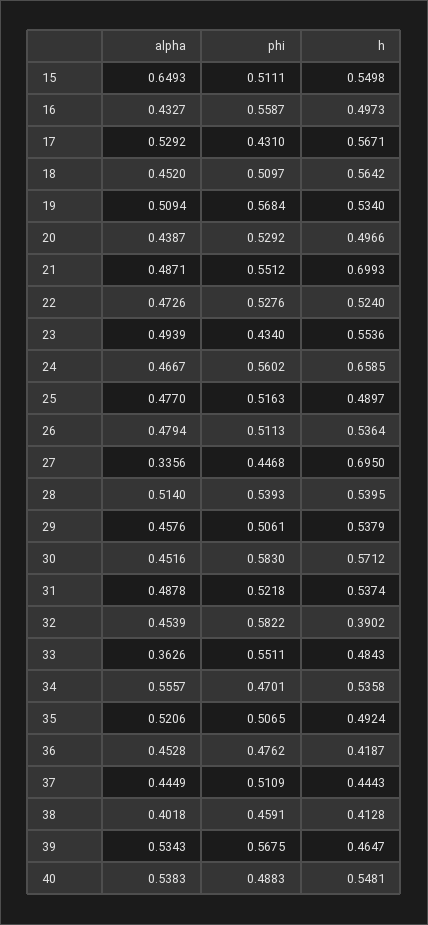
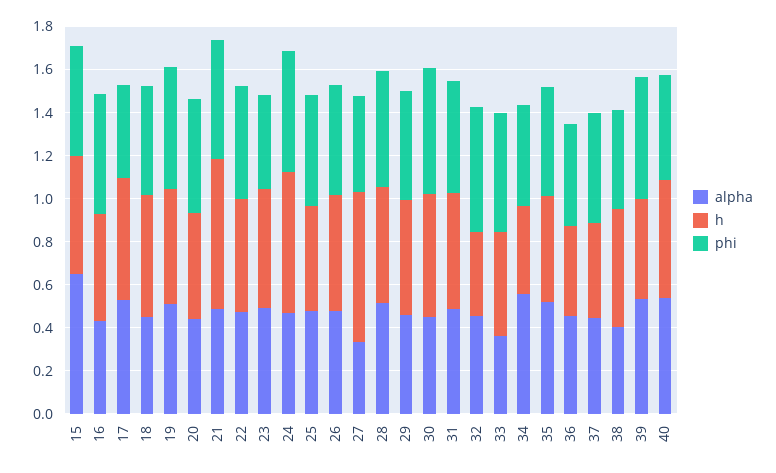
h, 34: 0.5358 -> 0.4
h, 38: 0.4128 -> 0.55

